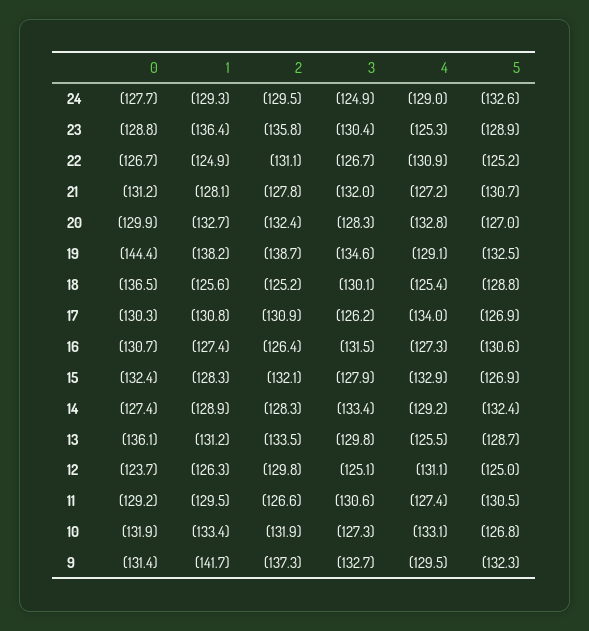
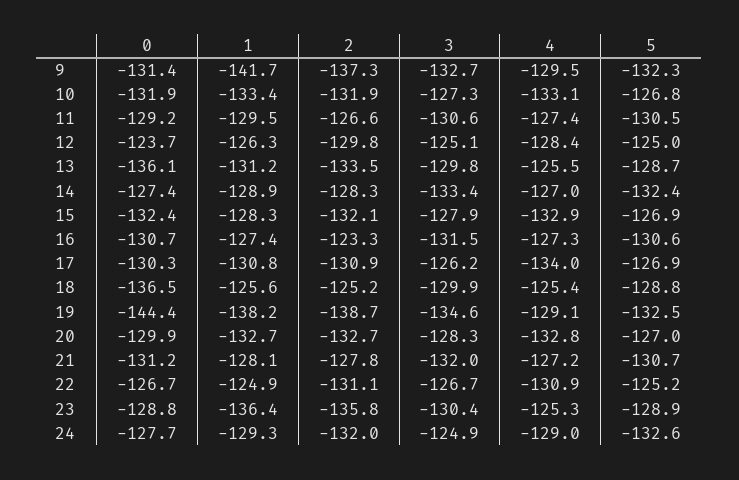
2, 24: -129.5 -> -132
2, 20: -132.4 -> -132.7
3, 18: -130.1 -> -129.9
2, 16: -126.4 -> -123.3
4, 14: -129.2 -> -127
4, 12: -131.1 -> -128.4

